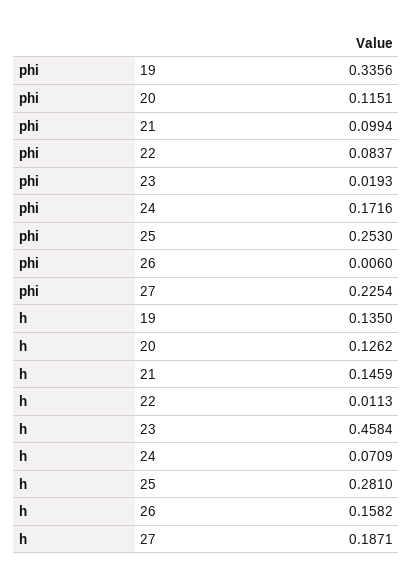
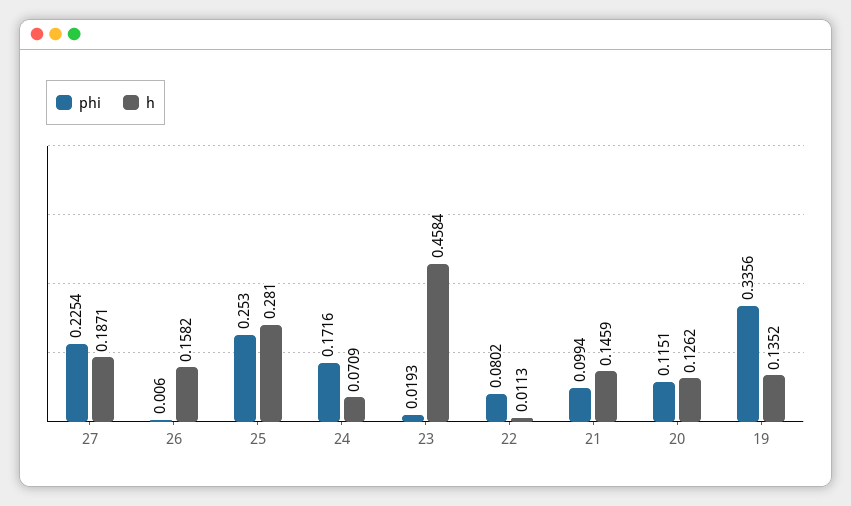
phi, 22: 0.0837 -> 0.0802
h, 19: 0.135 -> 0.1352

